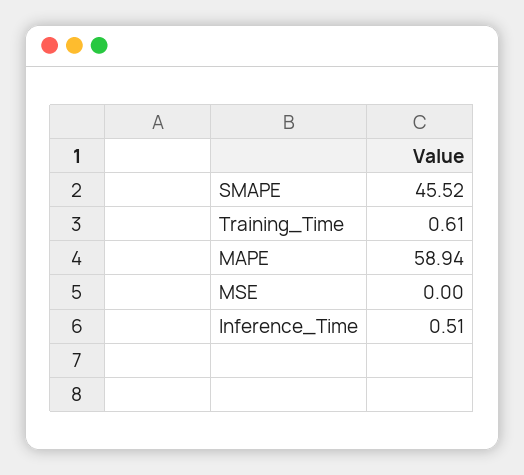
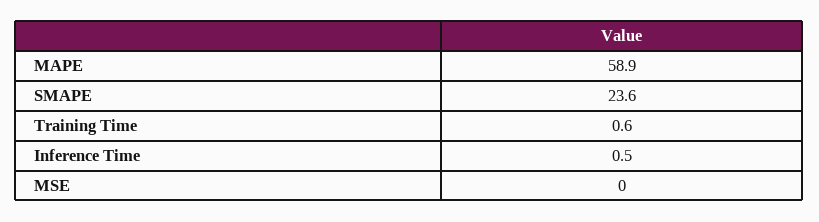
SMAPE: 45.52 -> 23.6

